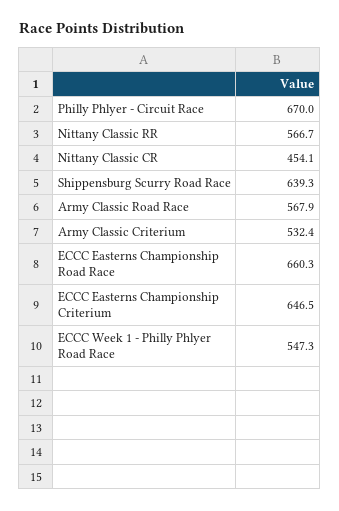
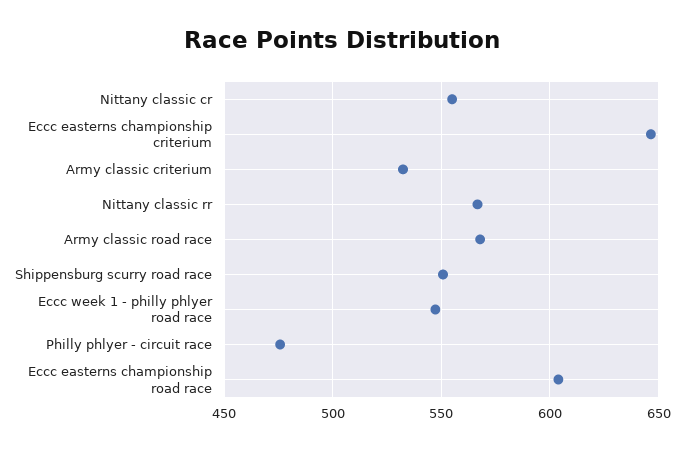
Philly Phlyer - Circuit Race: 670 -> 475
Nittany Classic CR: 454.1 -> 555
Shippensburg Scurry Road Race: 639.3 -> 550
ECCC Easterns Championship Road Race: 660.3 -> 605

